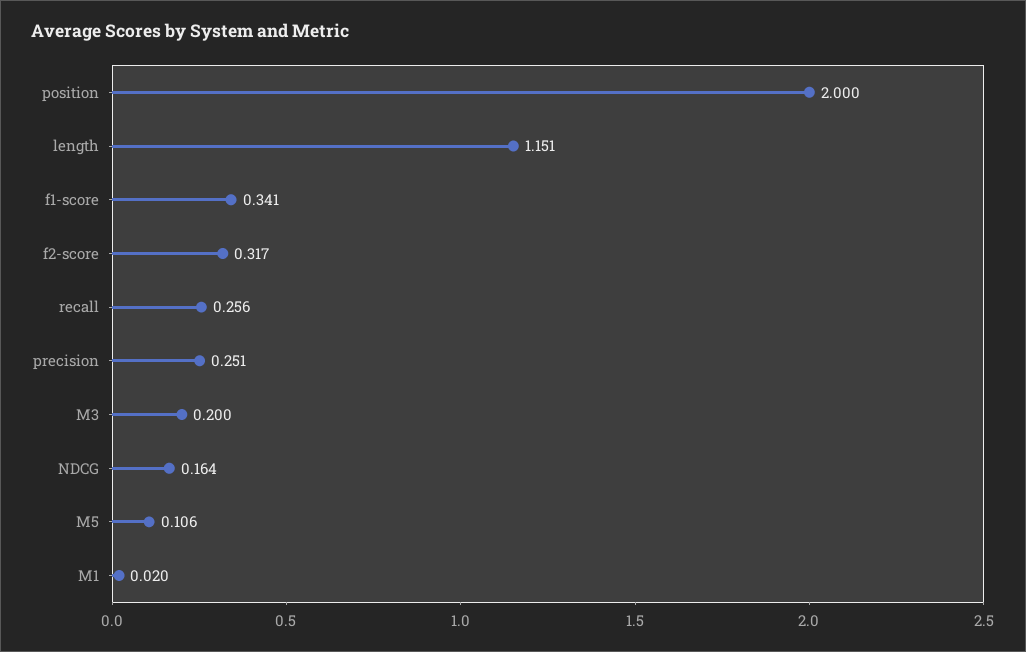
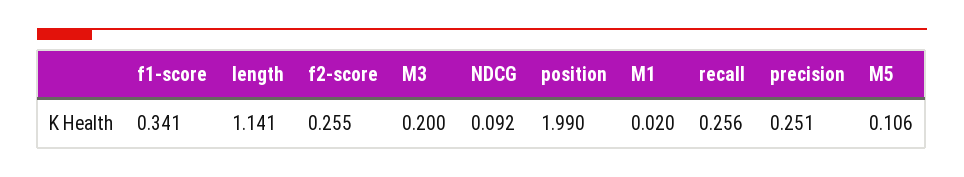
position: 2 -> 1.99
length: 1.151 -> 1.141
f2-score: 0.317 -> 0.255
NDCG: 0.164 -> 0.092

